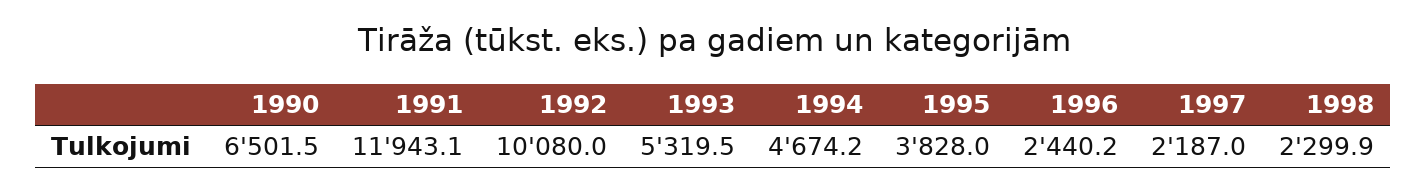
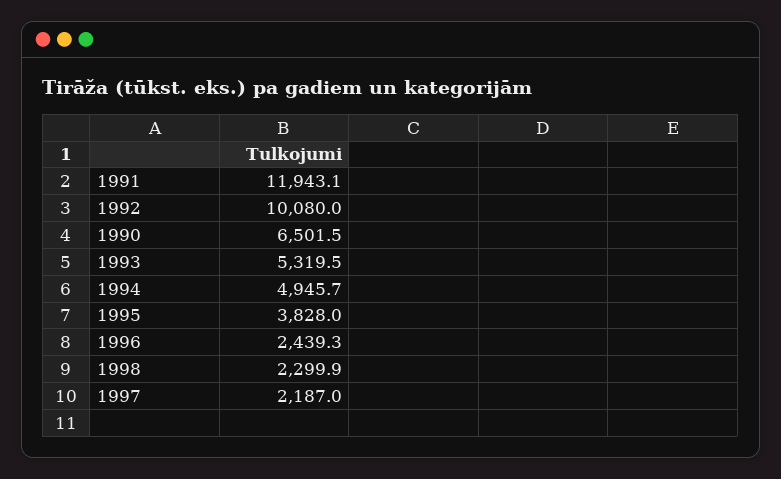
1994: 4674.2 -> 4945.7
1996: 2440.2 -> 2439.3

